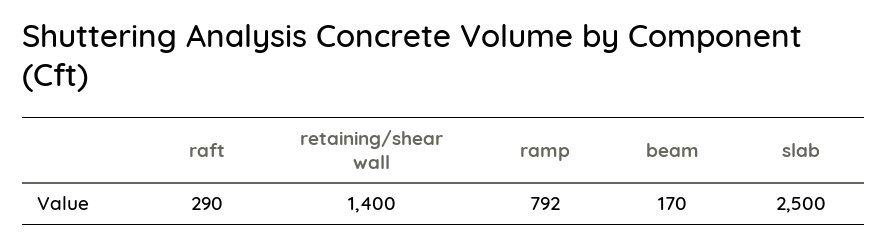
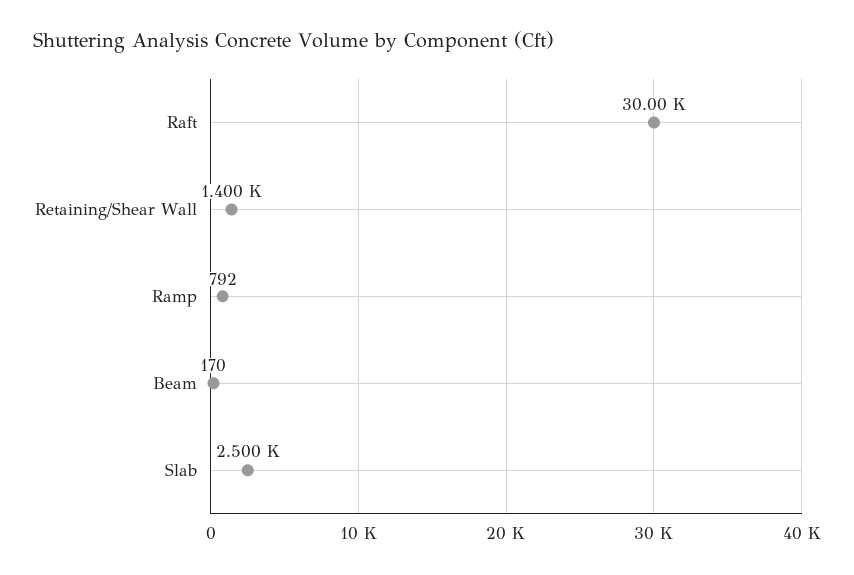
raft: 290 -> 30000

